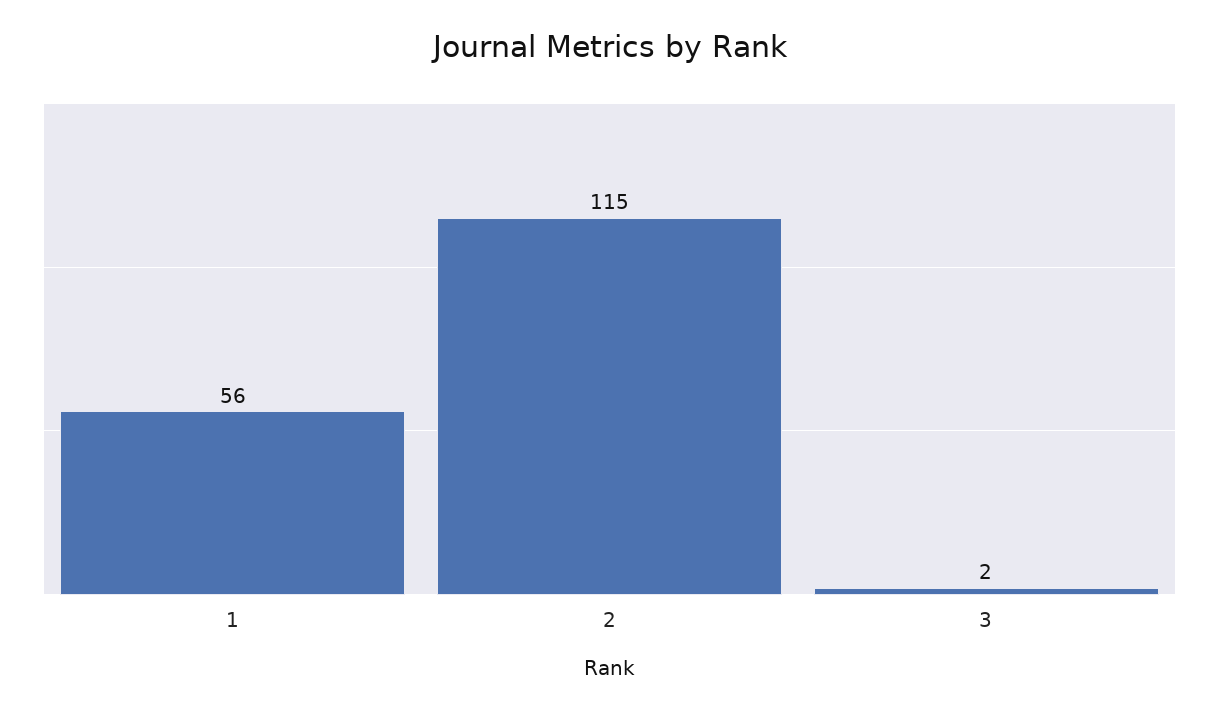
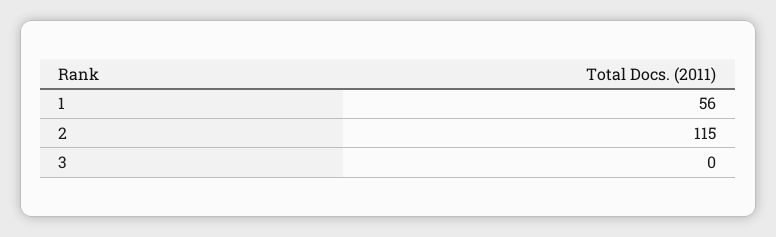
3: 2 -> 0

